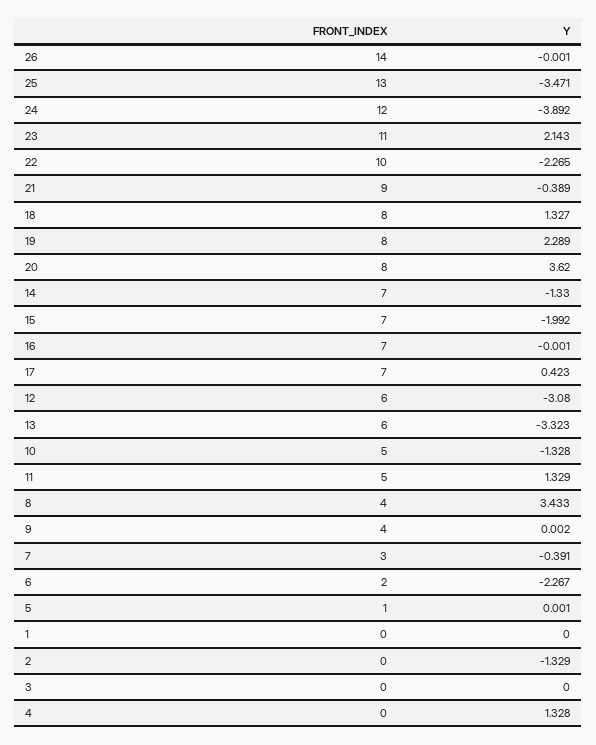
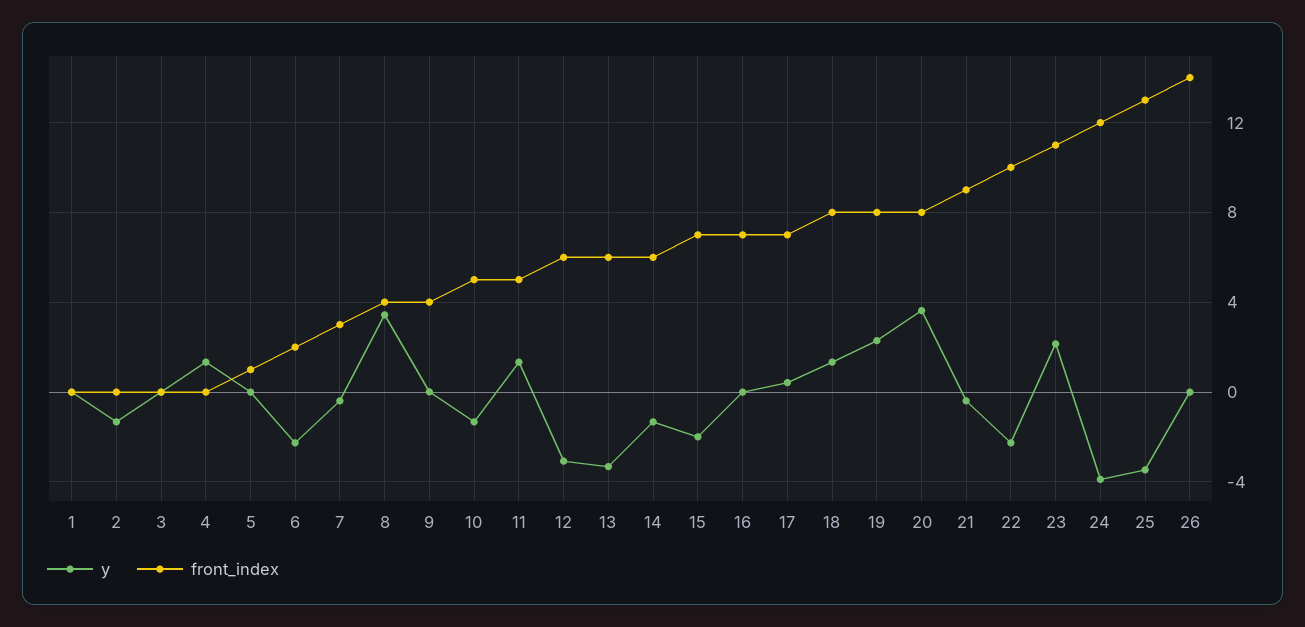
FRONT_INDEX, 14: 7 -> 6

